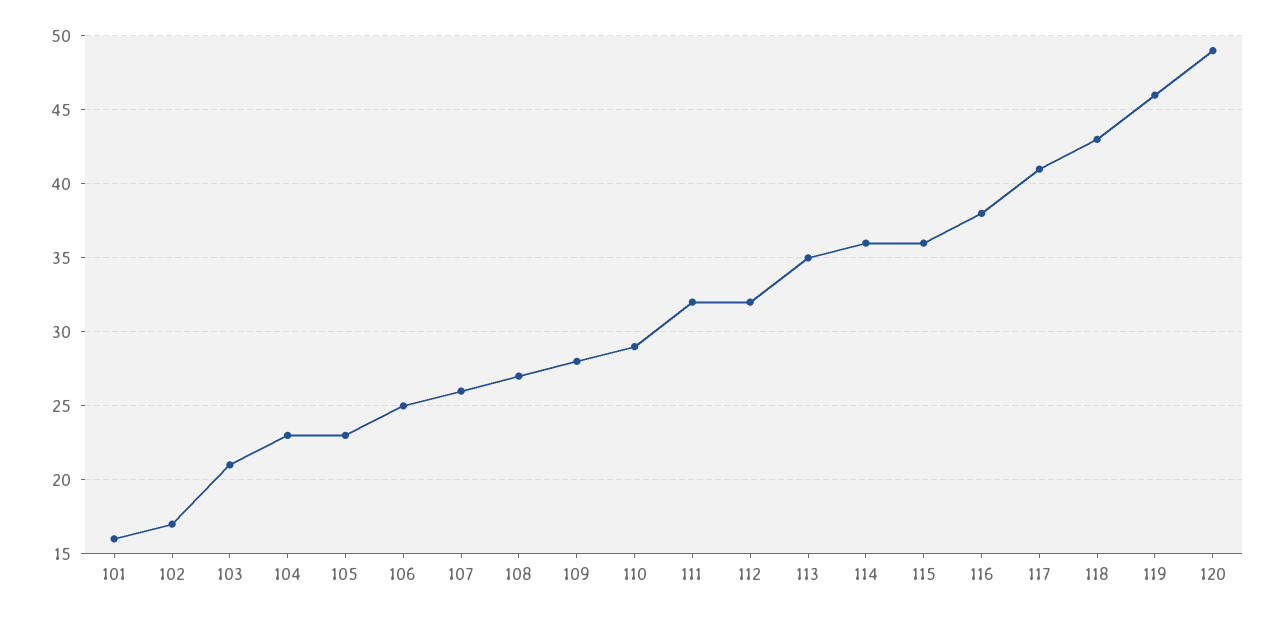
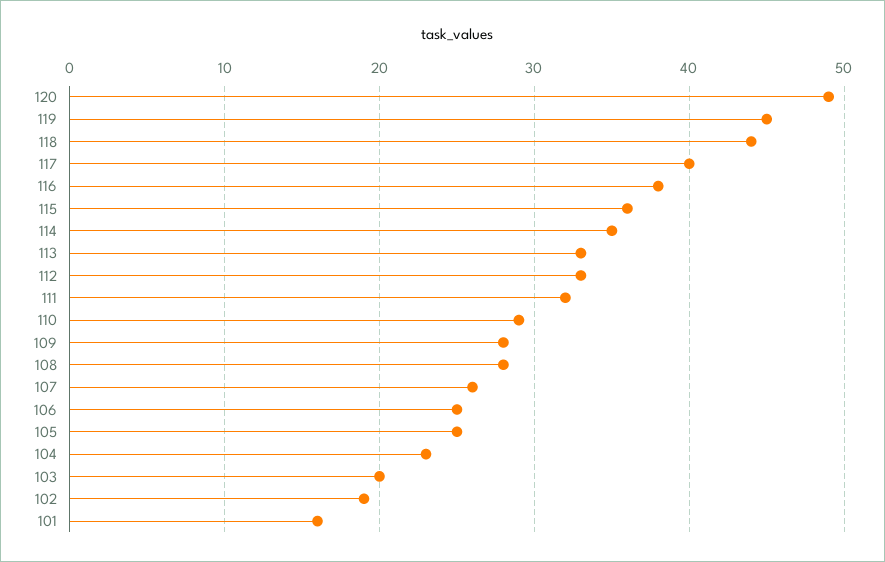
102: 17 -> 19
103: 21 -> 20
105: 23 -> 25
108: 27 -> 28
112: 32 -> 33
113: 35 -> 33
114: 36 -> 35
117: 41 -> 40
118: 43 -> 44
119: 46 -> 45

